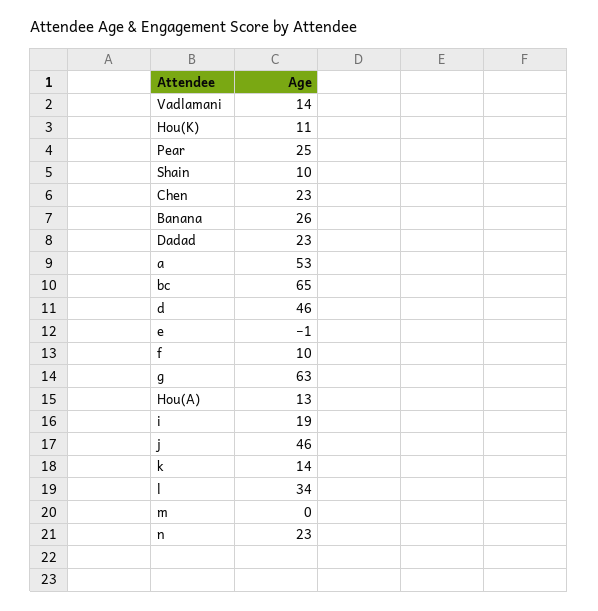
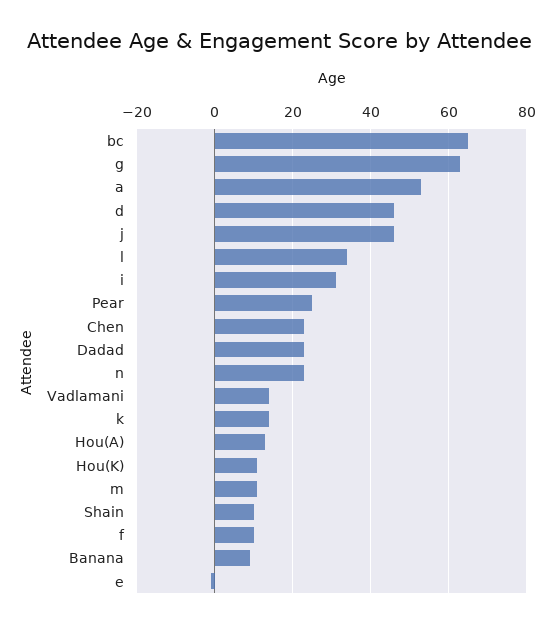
Banana: 26 -> 10
i: 19 -> 30
m: 0 -> 10

